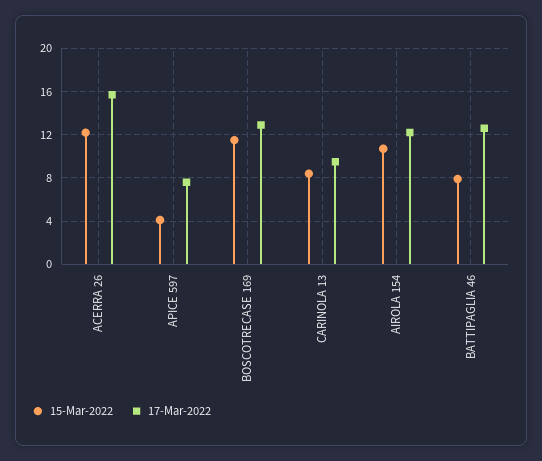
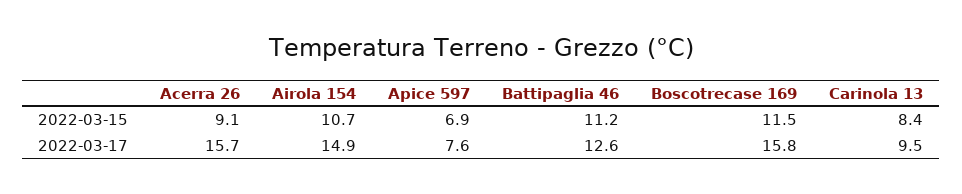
15-Mar-2022, ACERRA 26: 12 -> 9.1
15-Mar-2022, APICE 597: 4 -> 6.9
17-Mar-2022, BOSCOTRECASE 169: 13 -> 15.8
17-Mar-2022, AIROLA 154: 12 -> 14.9
15-Mar-2022, BATTIPAGLIA 46: 8 -> 11.2

